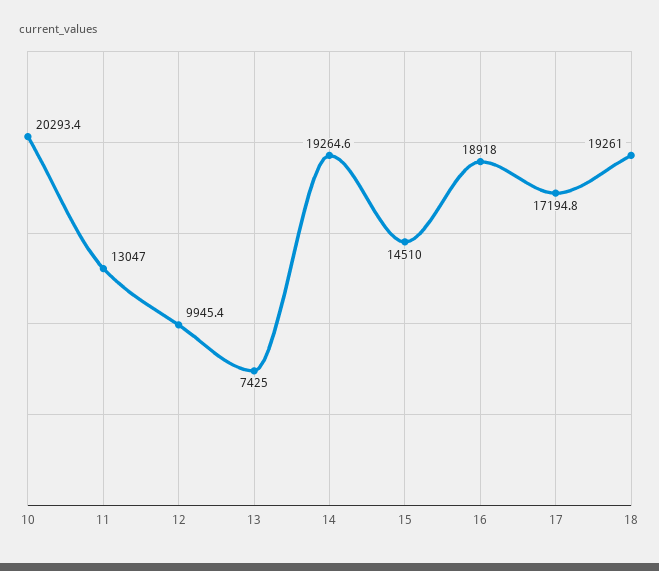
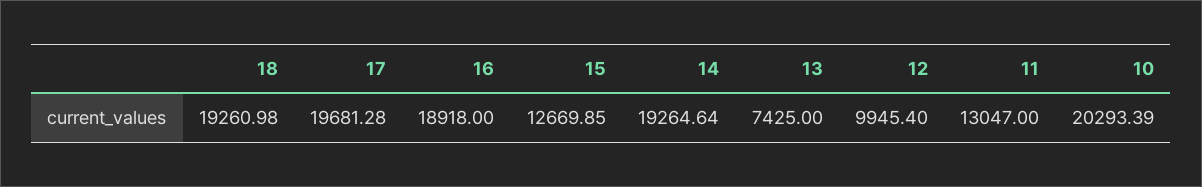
15: 14510 -> 12669.85
17: 17194.8 -> 19681.28

